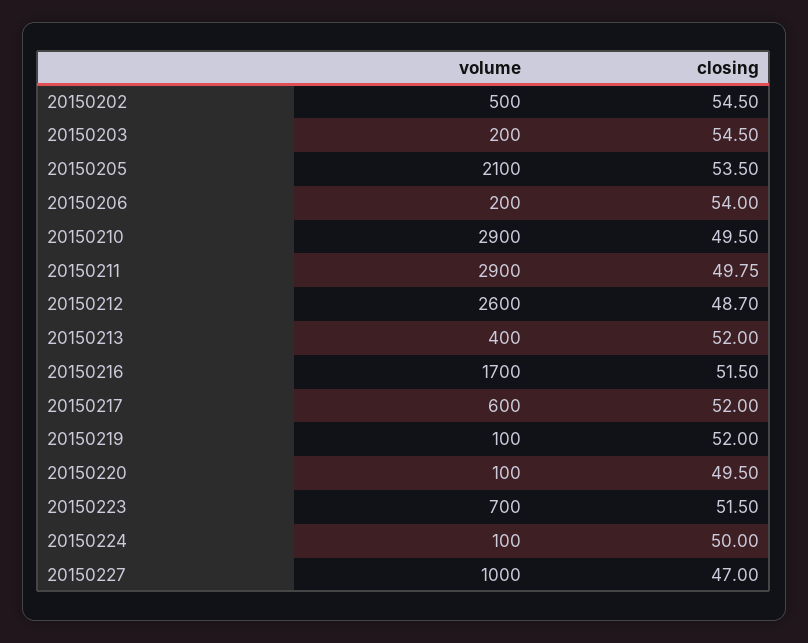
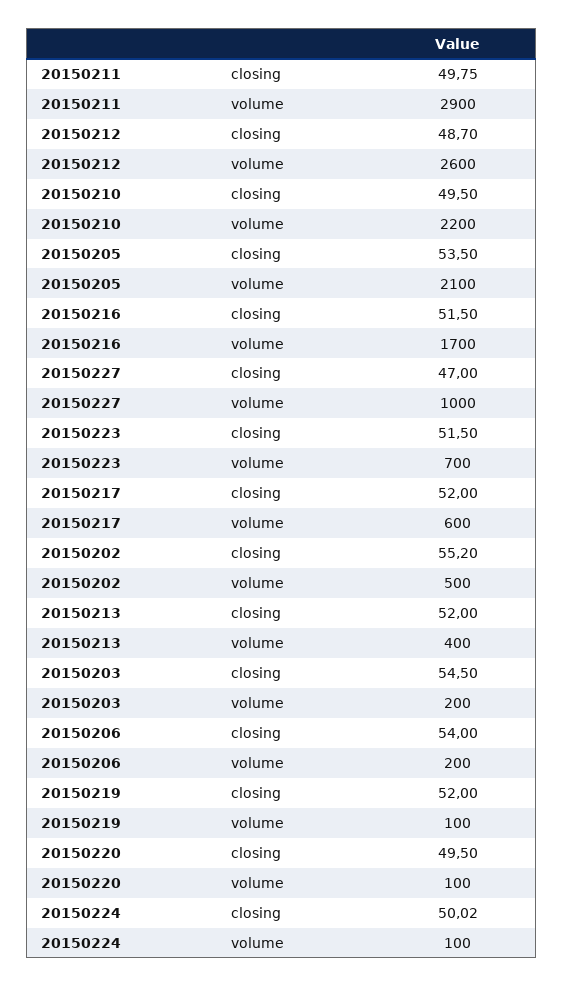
closing, 20150202: 54.5 -> 55.2
volume, 20150210: 2900 -> 2200
closing, 20150224: 50 -> 50.02

